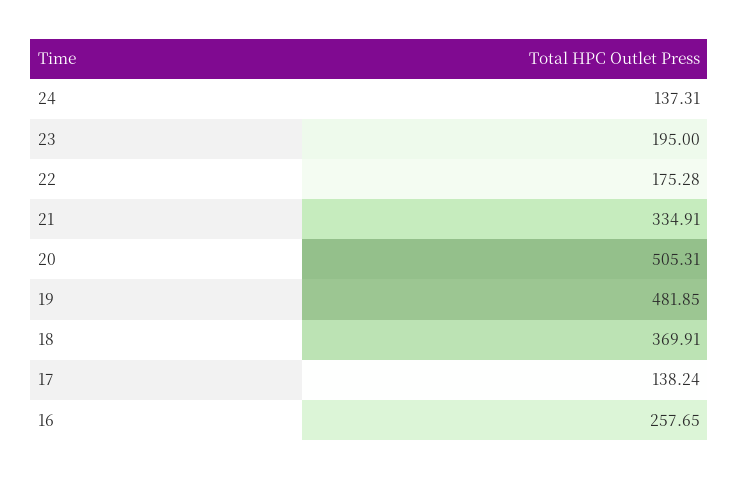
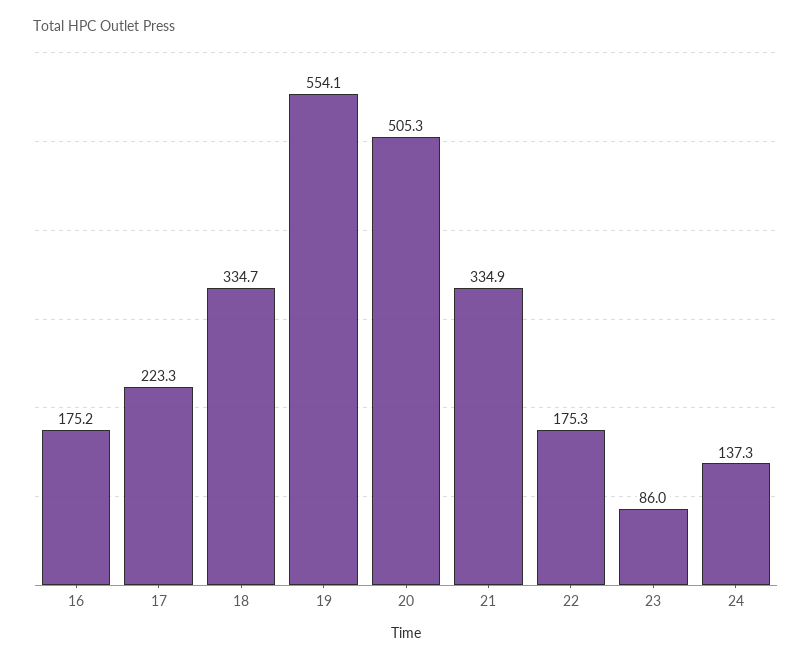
23: 195 -> 86
19: 481.85 -> 554.1
18: 369.91 -> 334.7
17: 138.24 -> 223.3
16: 257.65 -> 175.2

